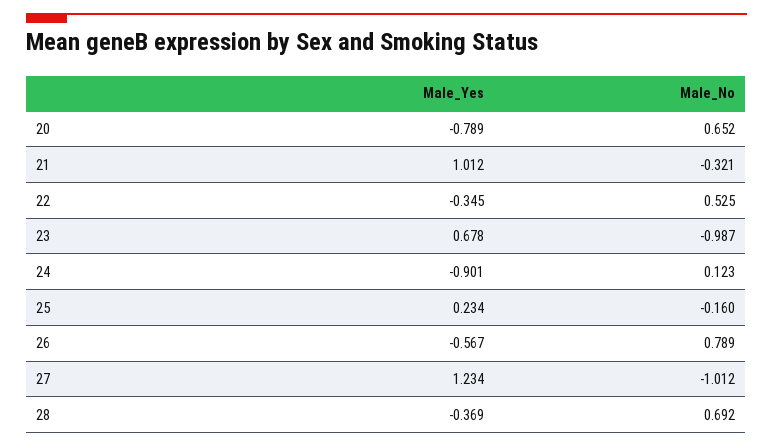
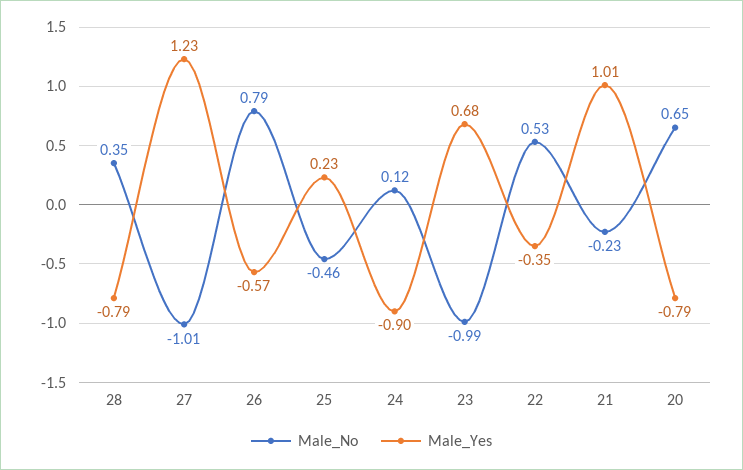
Male_No, 21: -0.321 -> -0.23
Male_No, 25: -0.16 -> -0.46
Male_Yes, 28: -0.369 -> -0.79
Male_No, 28: 0.692 -> 0.35

